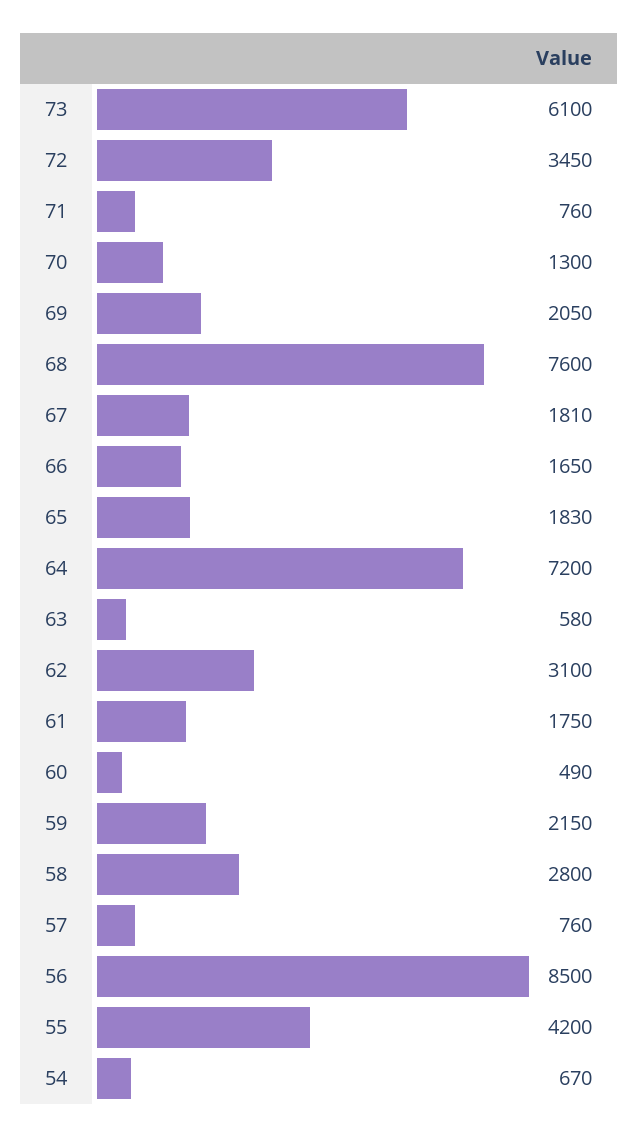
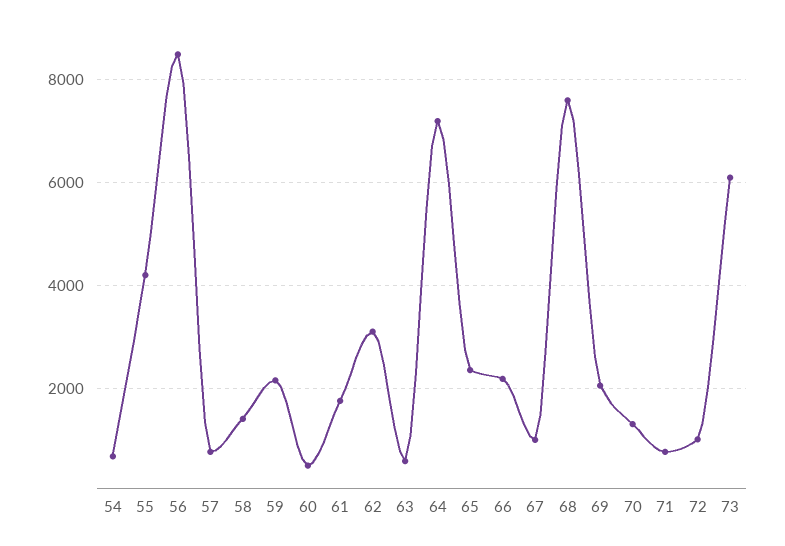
72: 3450 -> 1000
67: 1810 -> 1000
66: 1650 -> 2200
65: 1830 -> 2400
58: 2800 -> 1400

